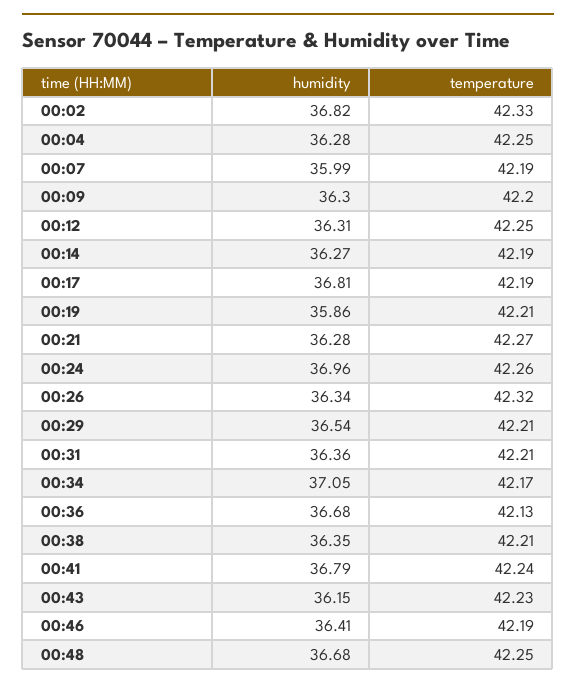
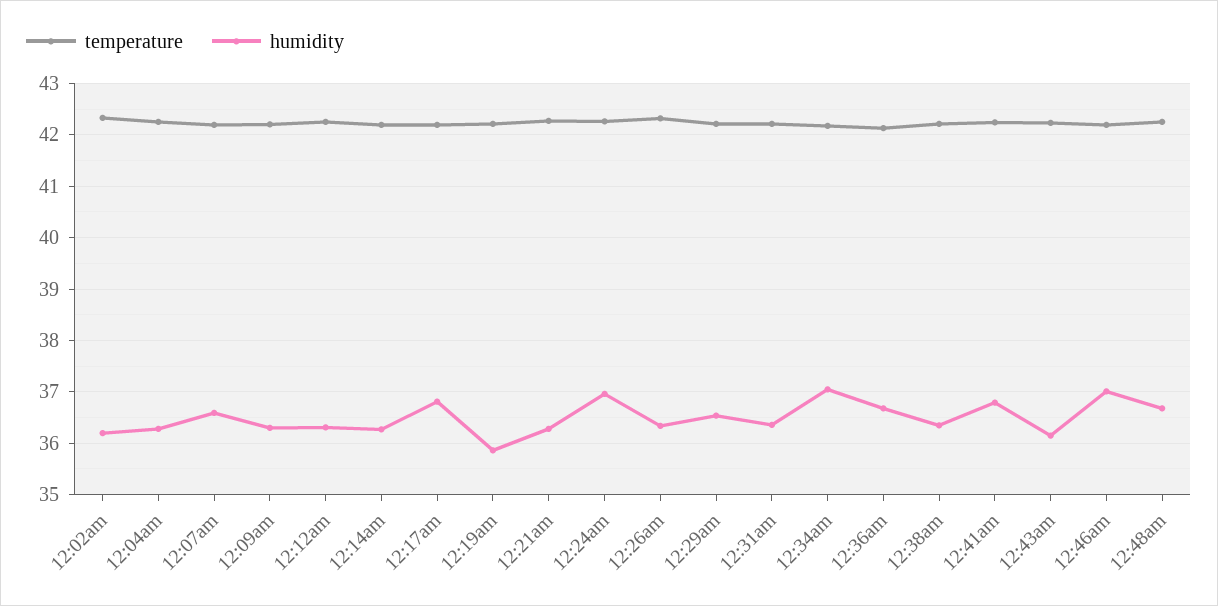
humidity, 00:02: 36.82 -> 36.2
humidity, 00:07: 35.99 -> 36.6
humidity, 00:46: 36.41 -> 37

